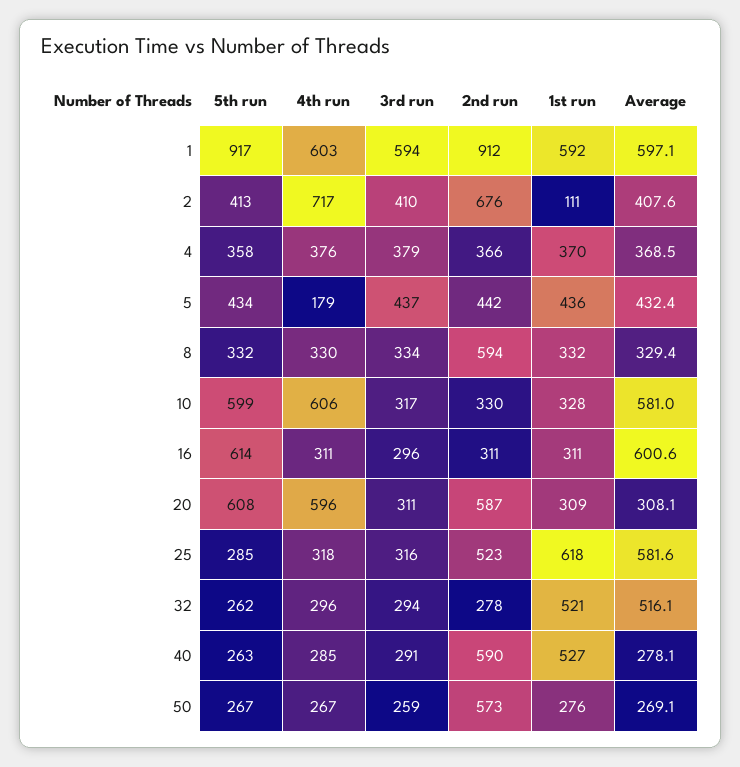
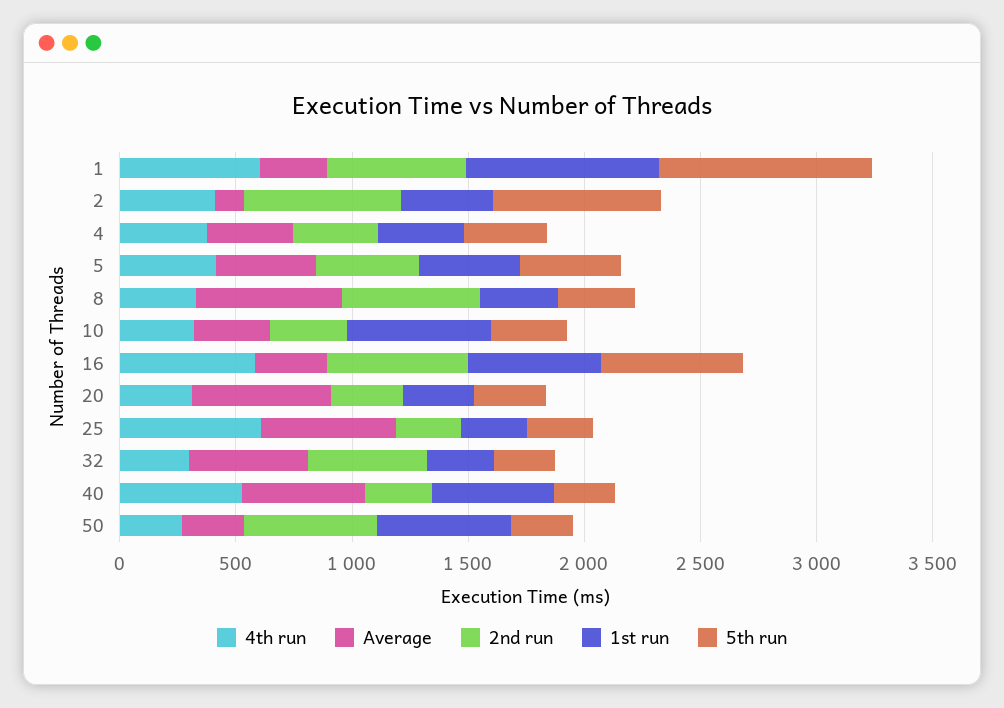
3rd run, 1: 594 -> none
2nd run, 1: 912 -> 600
1st run, 1: 592 -> 800
Average, 1: 597.1 -> 300
5th run, 2: 413 -> 700
4th run, 2: 717 -> 400
3rd run, 2: 410 -> none
1st run, 2: 111 -> 400
Average, 2: 407.6 -> 100
3rd run, 4: 379 -> none
4th run, 5: 179 -> 400
3rd run, 5: 437 -> none
3rd run, 8: 334 -> none
Average, 8: 329.4 -> 600
5th run, 10: 599 -> 300
4th run, 10: 606 -> 300
3rd run, 10: 317 -> none
1st run, 10: 328 -> 600
Average, 10: 581 -> 300
4th run, 16: 311 -> 600
3rd run, 16: 296 -> none
2nd run, 16: 311 -> 600
1st run, 16: 311 -> 600
Average, 16: 600.6 -> 300
5th run, 20: 608 -> 300
4th run, 20: 596 -> 300
3rd run, 20: 311 -> none
2nd run, 20: 587 -> 300
Average, 20: 308.1 -> 600
4th run, 25: 318 -> 600
3rd run, 25: 316 -> none
2nd run, 25: 523 -> 300
1st run, 25: 618 -> 300
3rd run, 32: 294 -> none
2nd run, 32: 278 -> 500
1st run, 32: 521 -> 300
4th run, 40: 285 -> 500
3rd run, 40: 291 -> none
2nd run, 40: 590 -> 300
Average, 40: 278.1 -> 500
3rd run, 50: 259 -> none
1st run, 50: 276 -> 600

